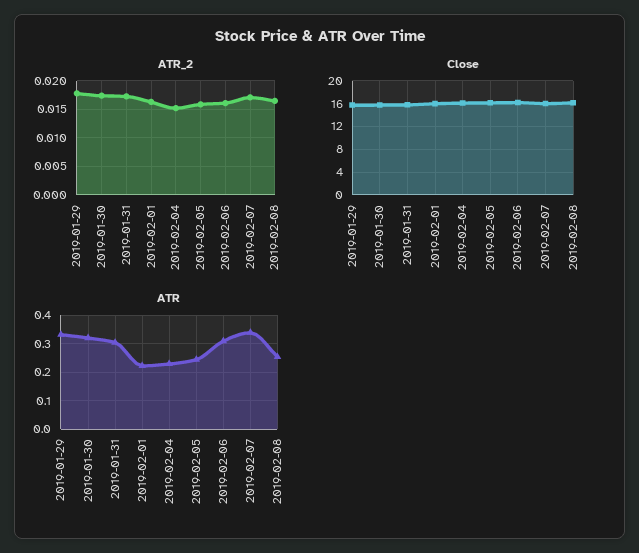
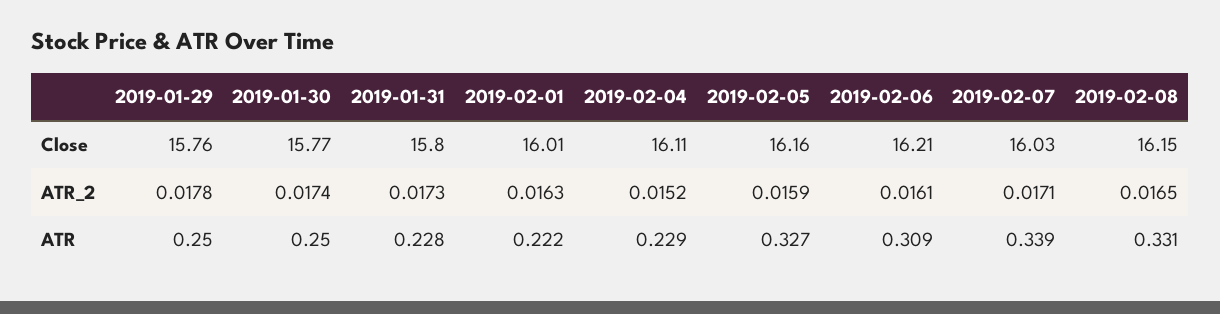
ATR, 2019-01-29: 0.325 -> 0.25
ATR, 2019-01-30: 0.325 -> 0.25
ATR, 2019-01-31: 0.3 -> 0.228
ATR, 2019-02-05: 0.25 -> 0.327
ATR, 2019-02-08: 0.25 -> 0.331

